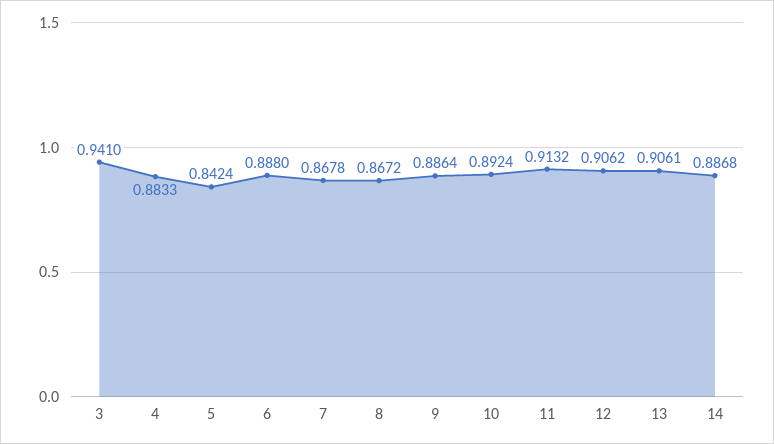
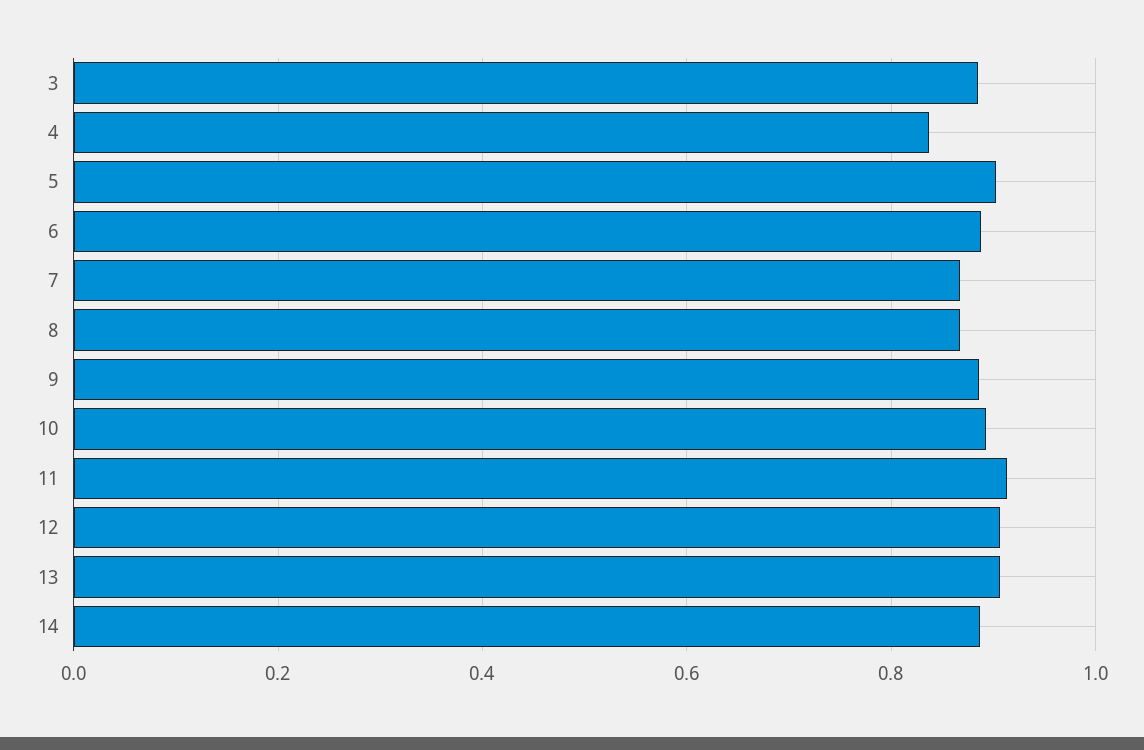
3: 0.941 -> 0.88
4: 0.8833 -> 0.84
5: 0.8424 -> 0.9

